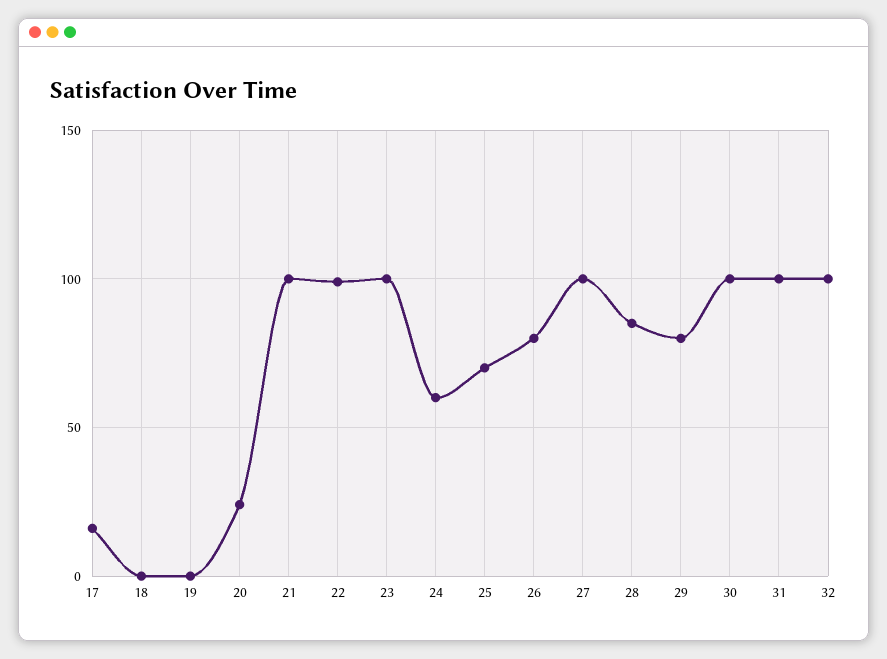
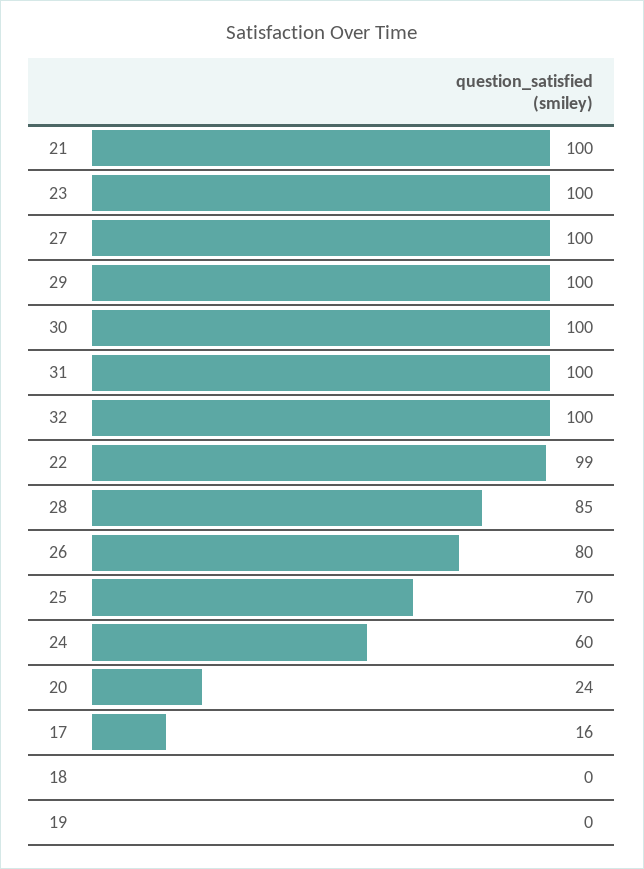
29: 80 -> 100

